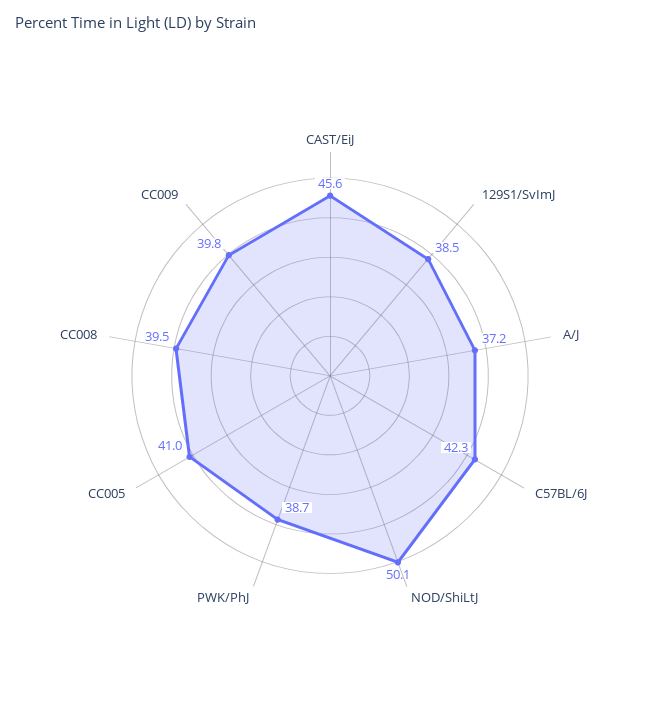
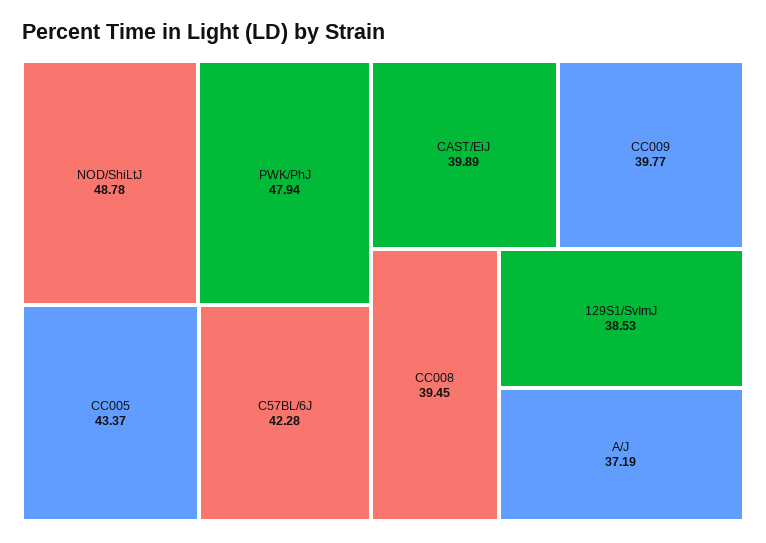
CAST/EiJ: 45.6 -> 39.89
NOD/ShiLtJ: 50.1 -> 48.78
PWK/PhJ: 38.7 -> 47.94
CC005: 41 -> 43.37

